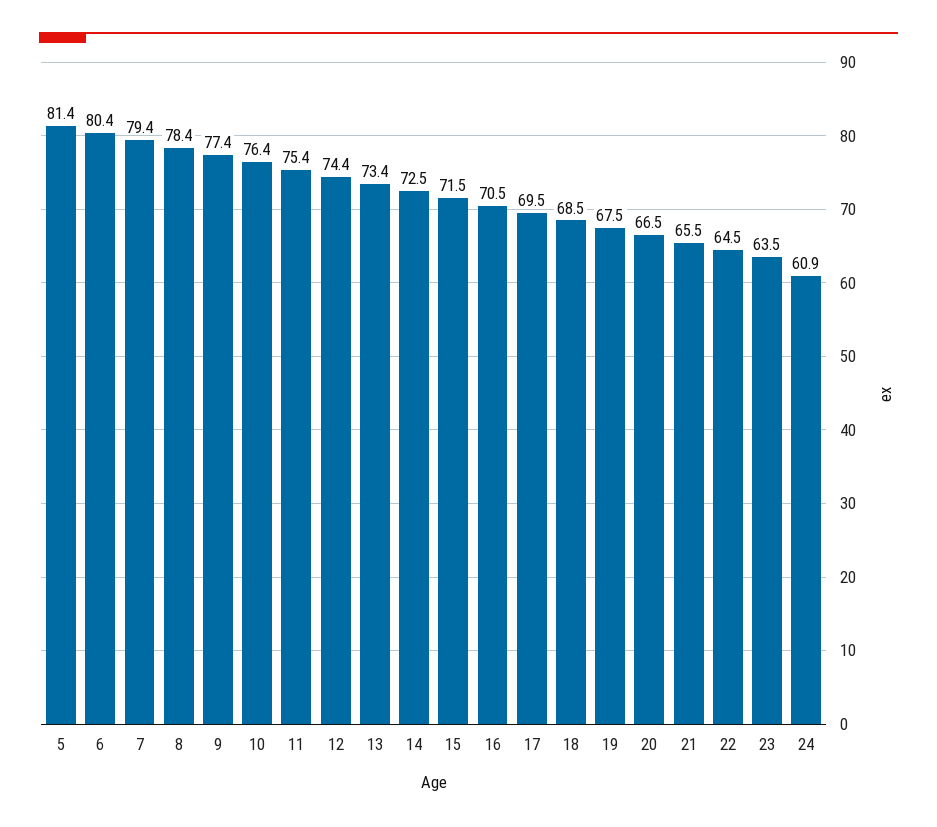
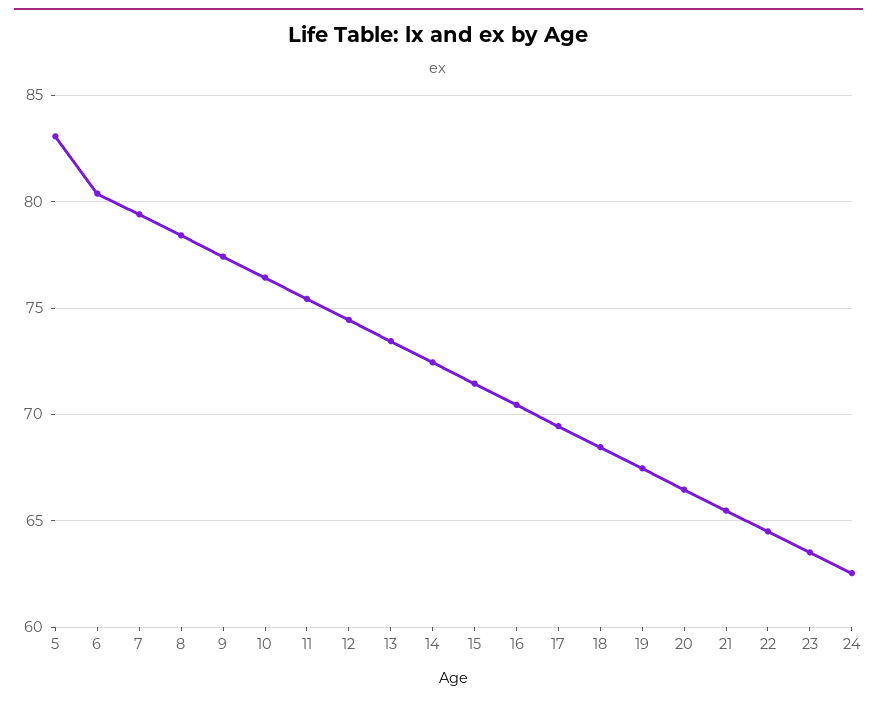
5: 81.4 -> 83
24: 60.9 -> 62.5

